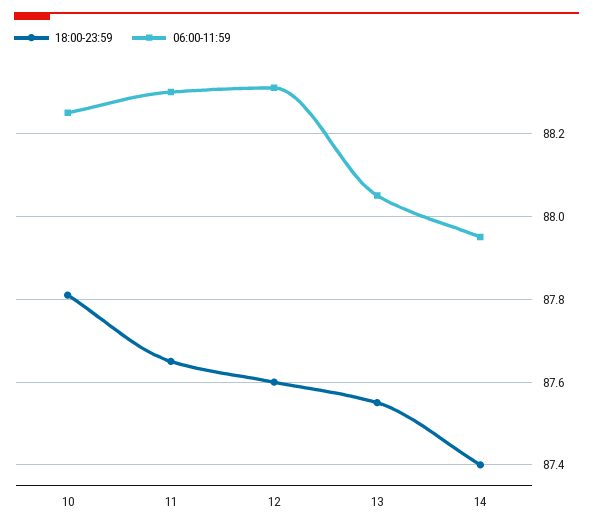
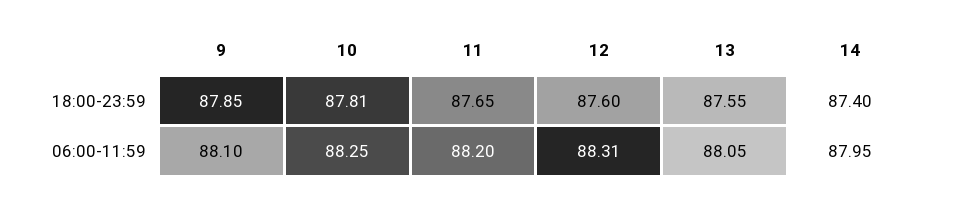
06:00-11:59, 11: 88.3 -> 88.2
18:00-23:59, 9: none -> 87.85
06:00-11:59, 9: none -> 88.1

